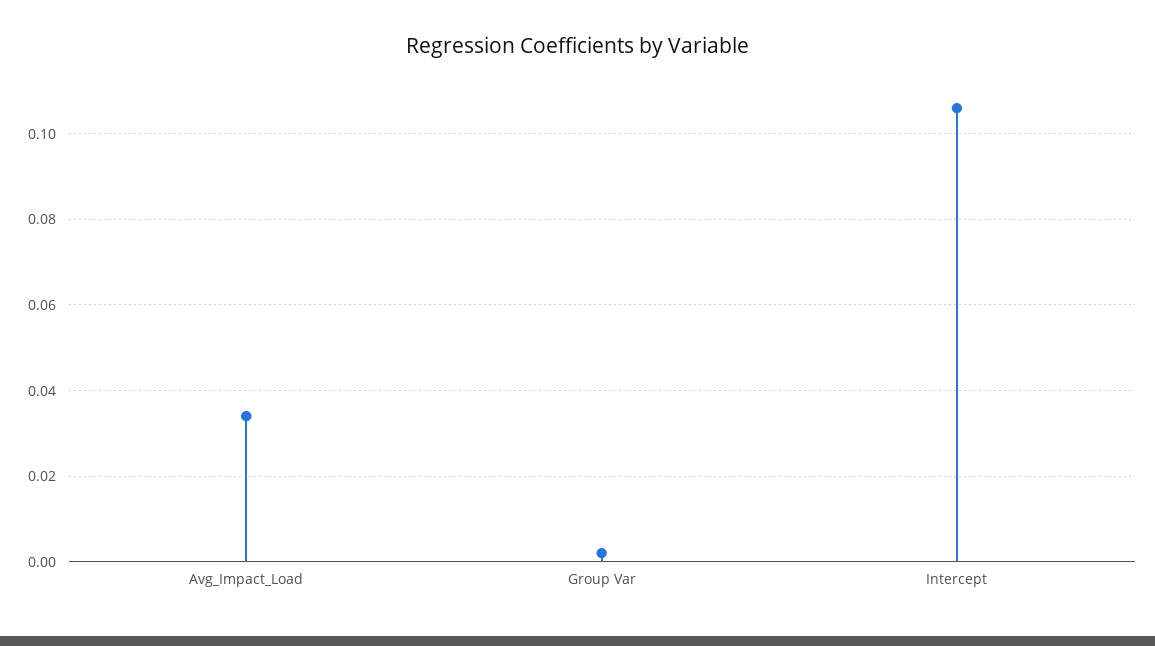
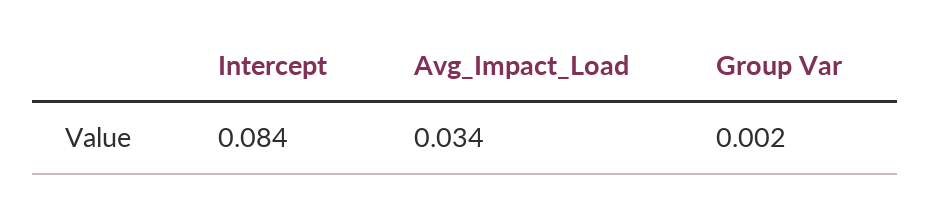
Intercept: 0.105 -> 0.084

